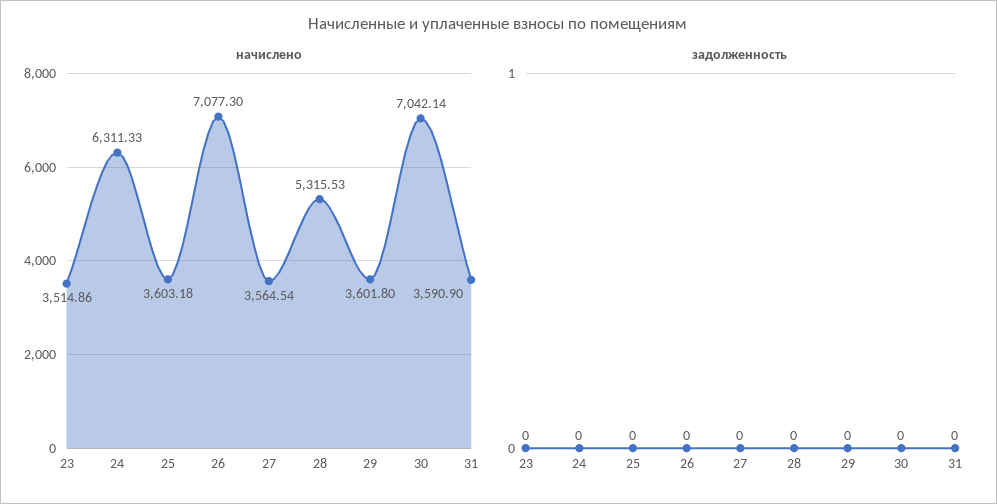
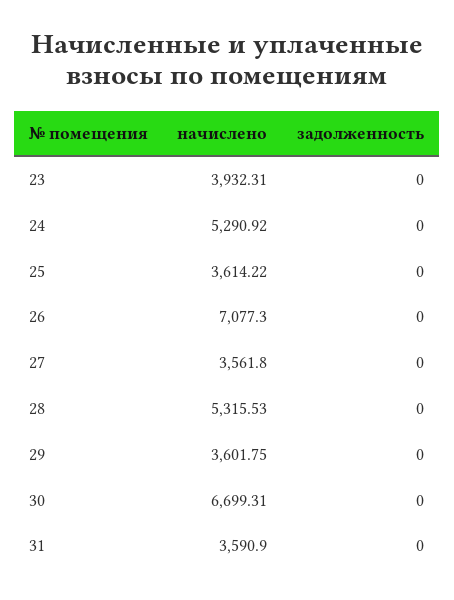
начислено, 23: 3514.86 -> 3932.31
начислено, 24: 6311.33 -> 5290.92
начислено, 25: 3603.18 -> 3614.22
начислено, 27: 3564.54 -> 3561.8
начислено, 29: 3601.8 -> 3601.75
начислено, 30: 7042.14 -> 6699.31

